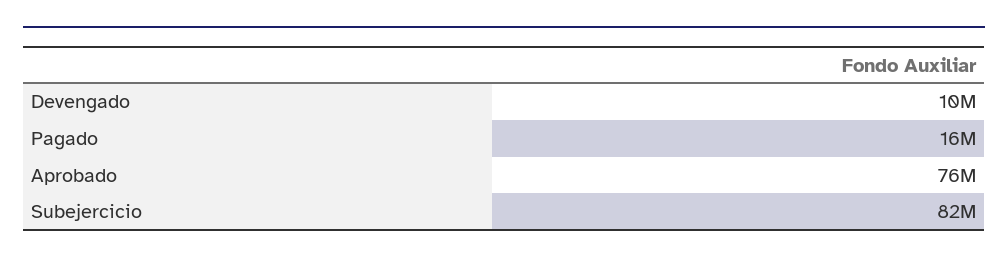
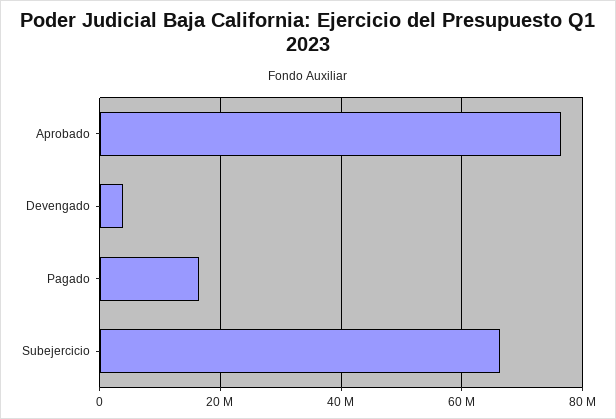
Devengado: 10000000 -> 4000000
Subejercicio: 82000000 -> 66000000

